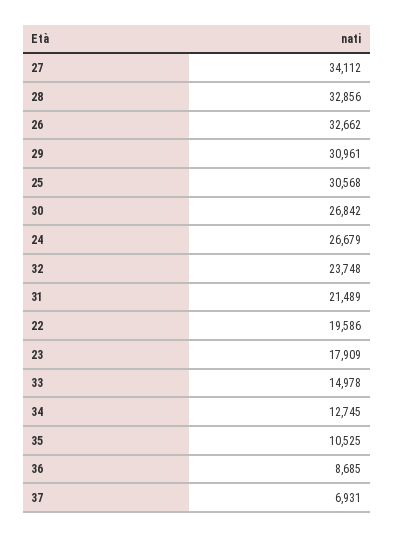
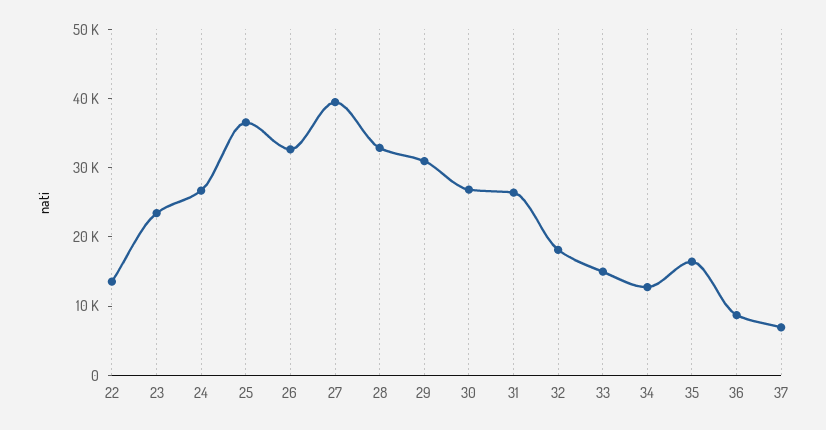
27: 34112 -> 40000
25: 30568 -> 36000
32: 23748 -> 18000
31: 21489 -> 26000
22: 19586 -> 14000
23: 17909 -> 24000
35: 10525 -> 16000

